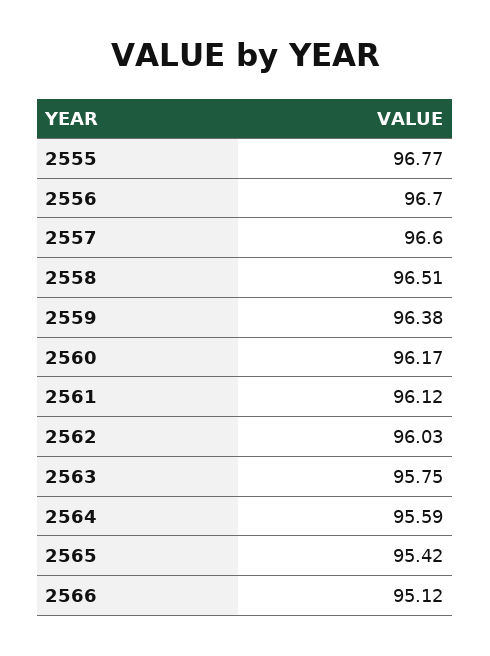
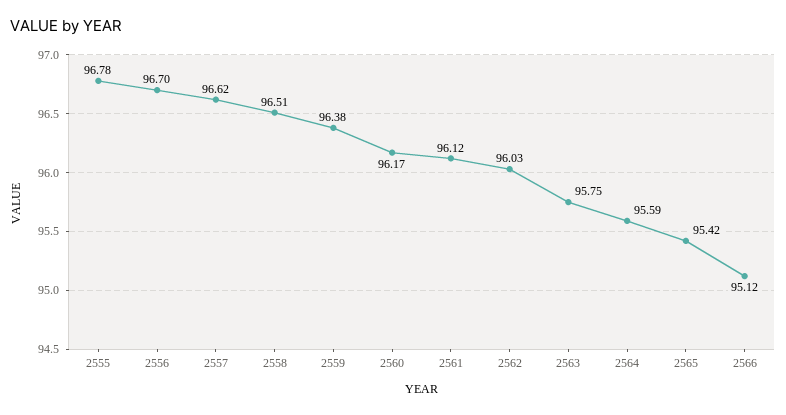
2555: 96.77 -> 96.78
2557: 96.6 -> 96.62

